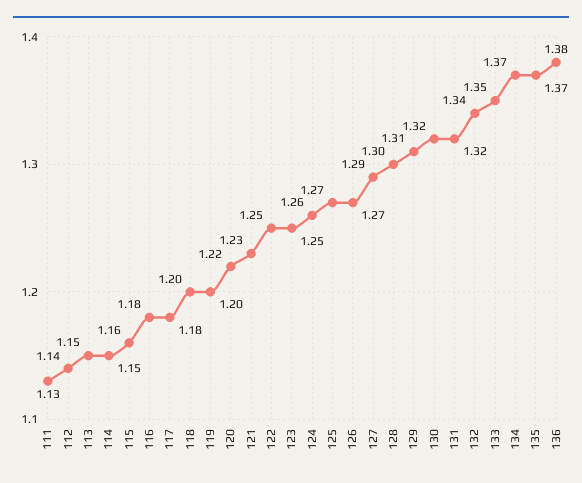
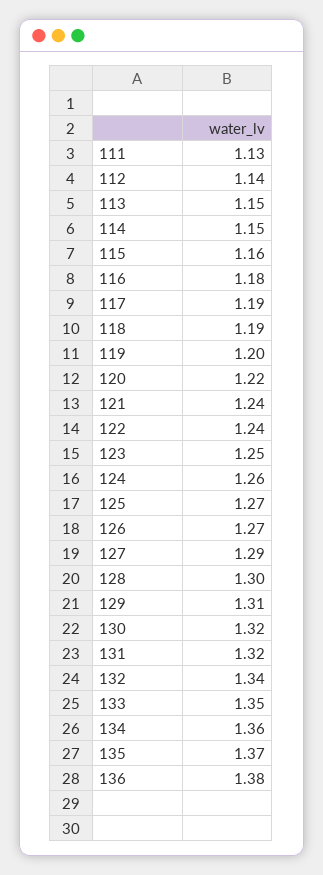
117: 1.18 -> 1.19
118: 1.2 -> 1.19
121: 1.23 -> 1.24
122: 1.25 -> 1.24
134: 1.37 -> 1.36

